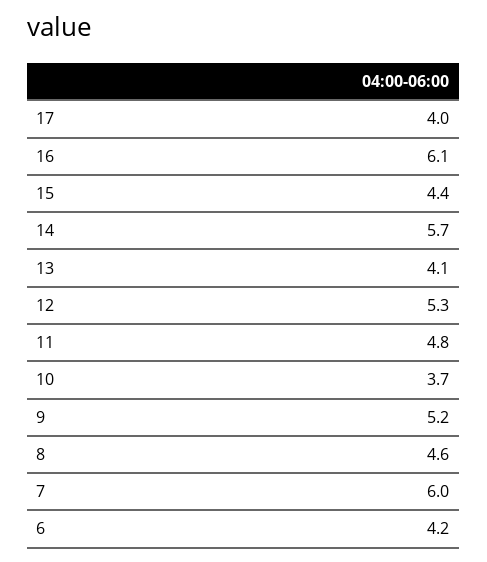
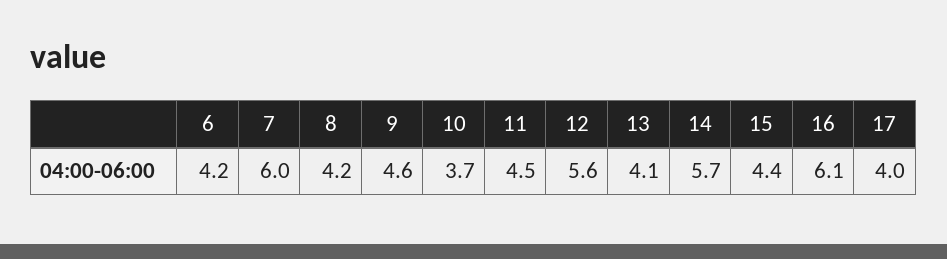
12: 5.3 -> 5.6
11: 4.8 -> 4.5
9: 5.2 -> 4.6
8: 4.6 -> 4.2

